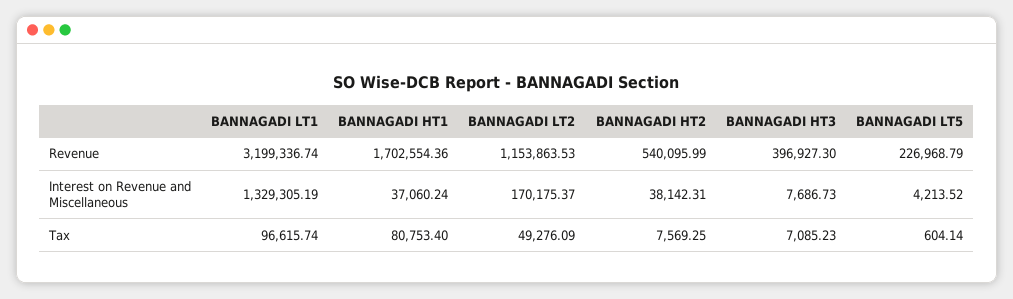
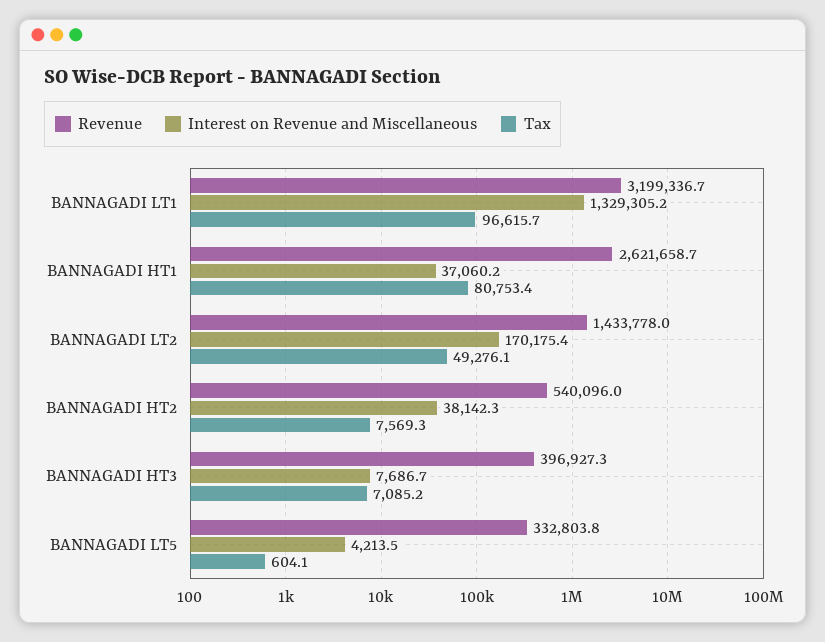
Revenue, BANNAGADI HT1: 1702554.36 -> 2621658.7
Revenue, BANNAGADI LT2: 1153863.53 -> 1433778
Revenue, BANNAGADI LT5: 226968.79 -> 332803.8

